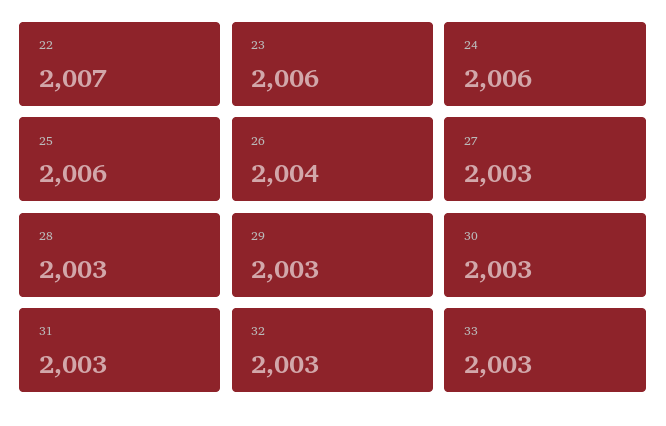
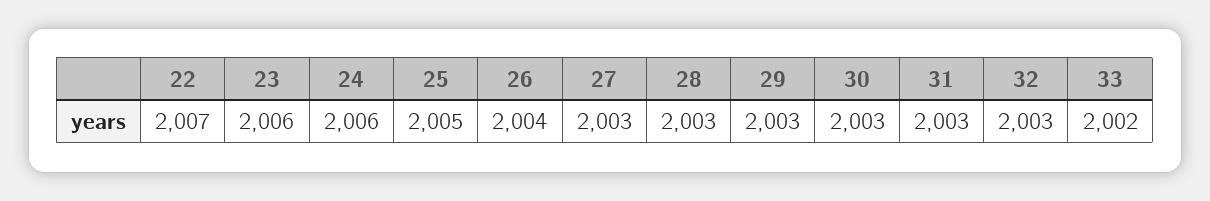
25: 2006 -> 2005
33: 2003 -> 2002

